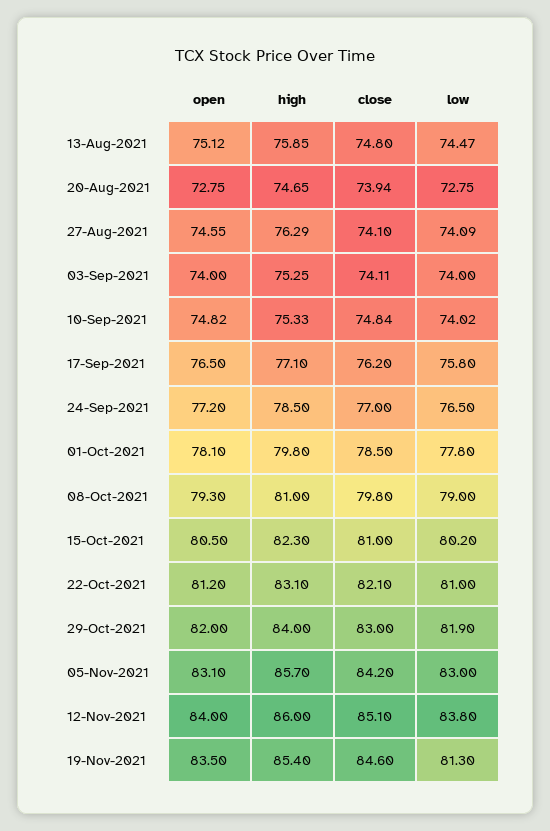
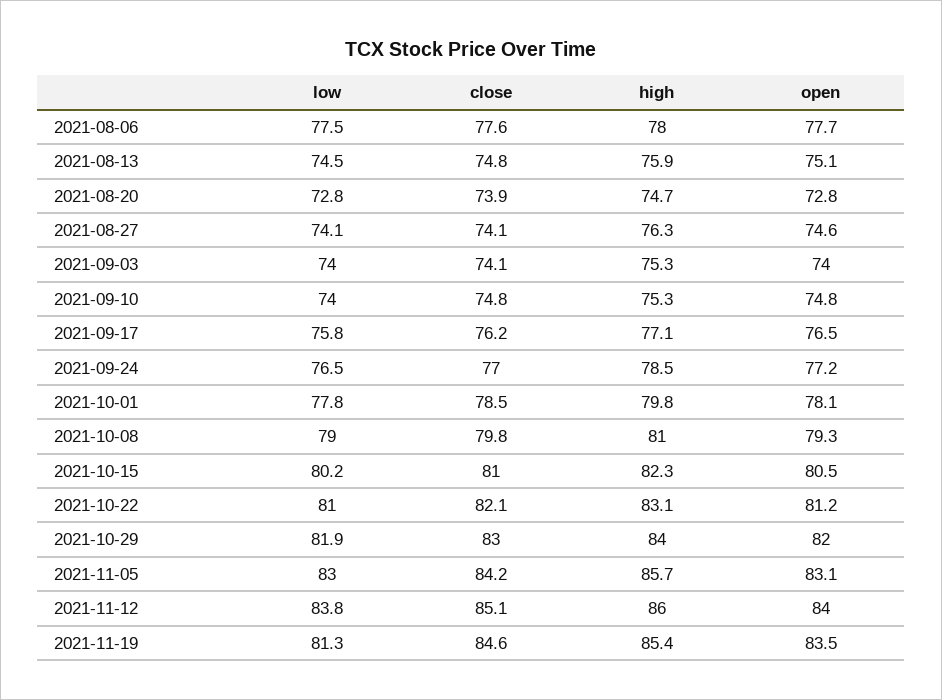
low, 2021-08-06: none -> 77.5
close, 2021-08-06: none -> 77.6
high, 2021-08-06: none -> 78
open, 2021-08-06: none -> 77.7

